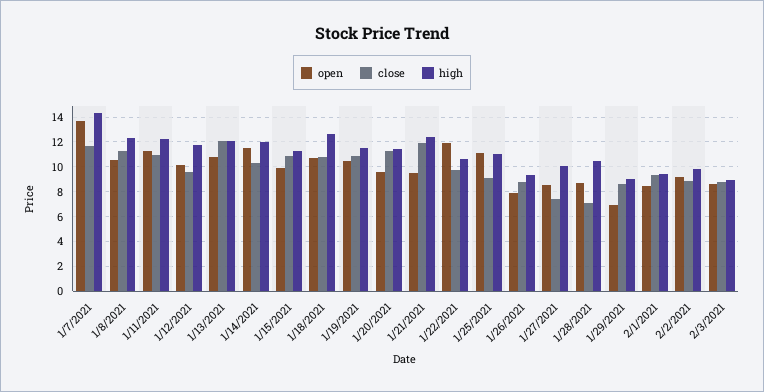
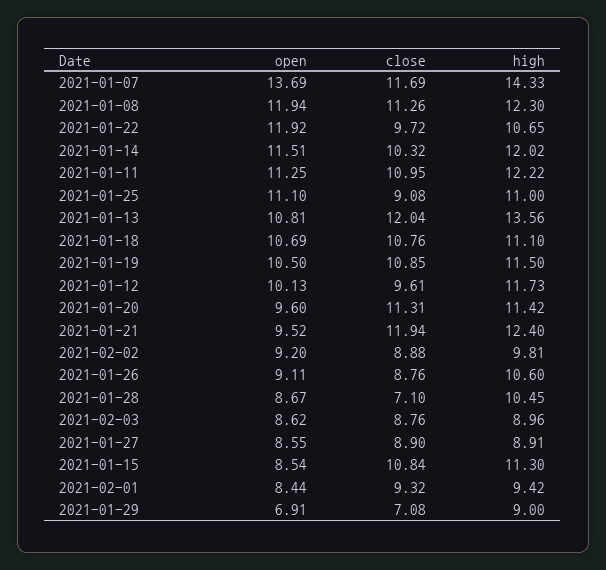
open, 1/8/2021: 10.5 -> 11.94
high, 1/13/2021: 12 -> 13.56
open, 1/15/2021: 10 -> 8.54
high, 1/18/2021: 12.5 -> 11.1
open, 1/26/2021: 8 -> 9.11
high, 1/26/2021: 9.5 -> 10.6
close, 1/27/2021: 7.5 -> 8.9
high, 1/27/2021: 10 -> 8.91
close, 1/29/2021: 8.5 -> 7.08

